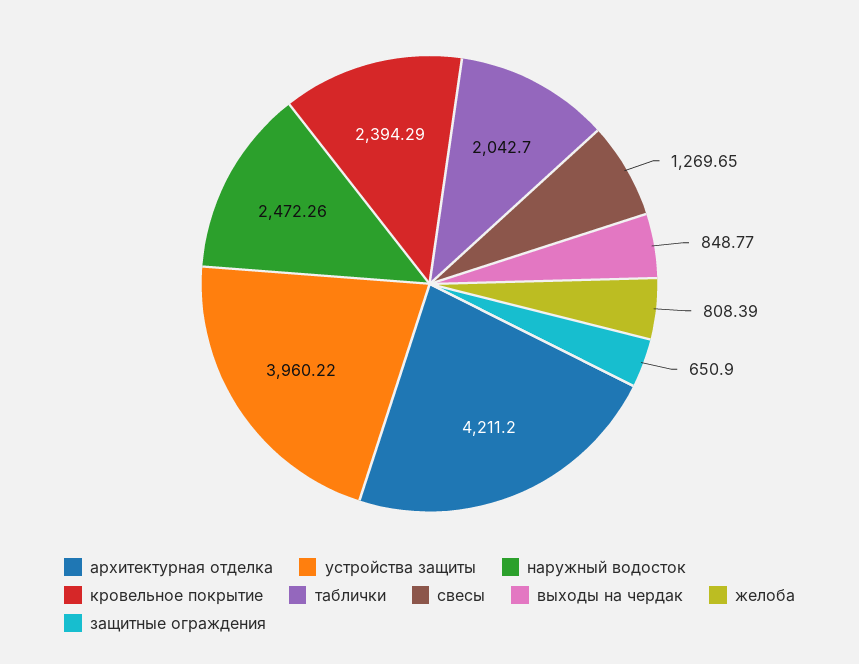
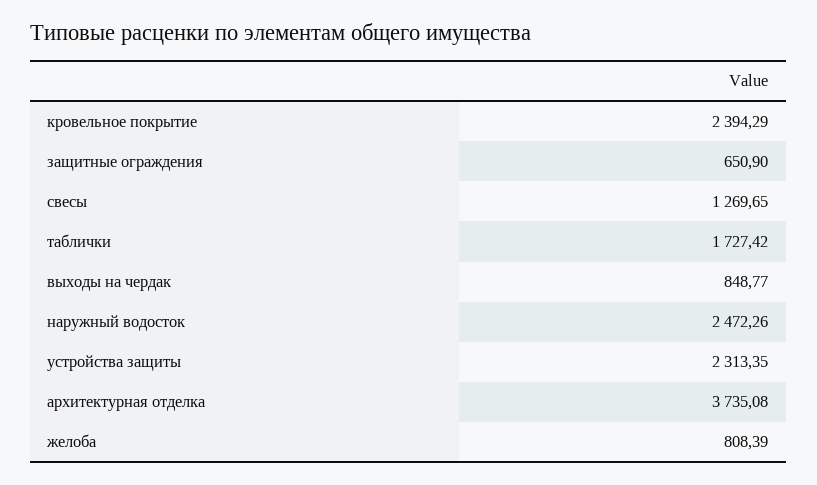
архитектурная отделка: 4211.2 -> 3735.08
устройства защиты: 3960.22 -> 2313.35
таблички: 2042.7 -> 1727.42

